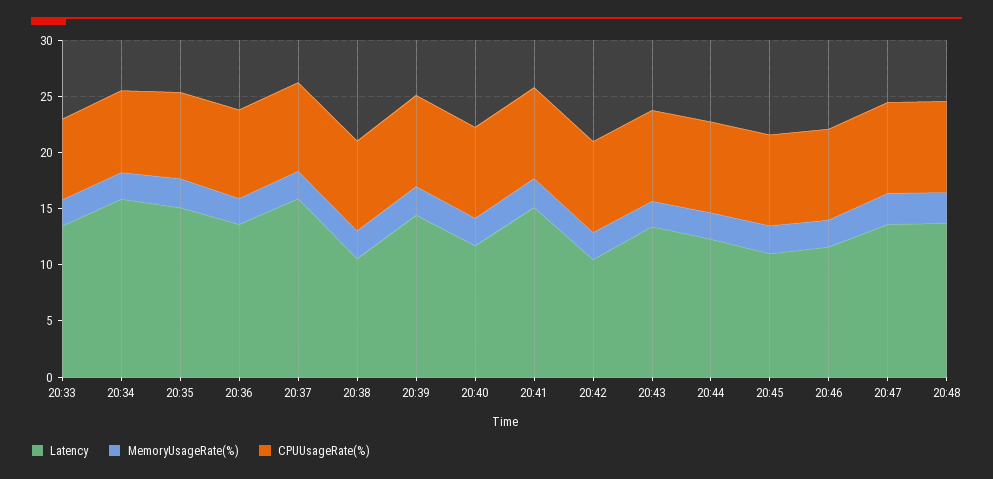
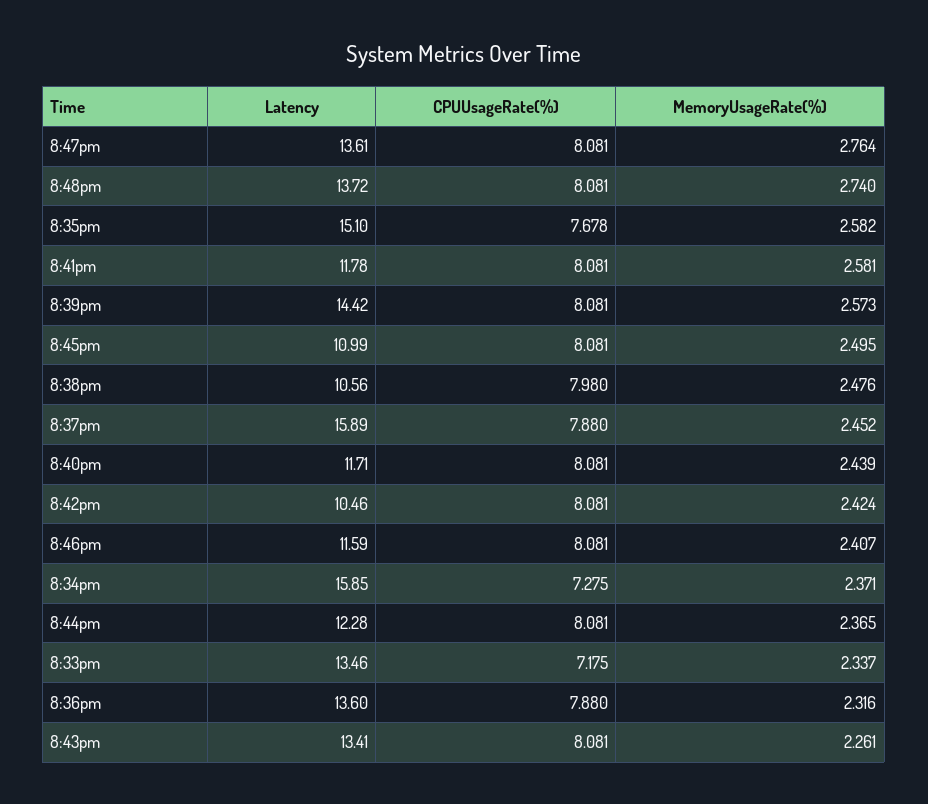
Latency, 20:41: 15 -> 11.78

